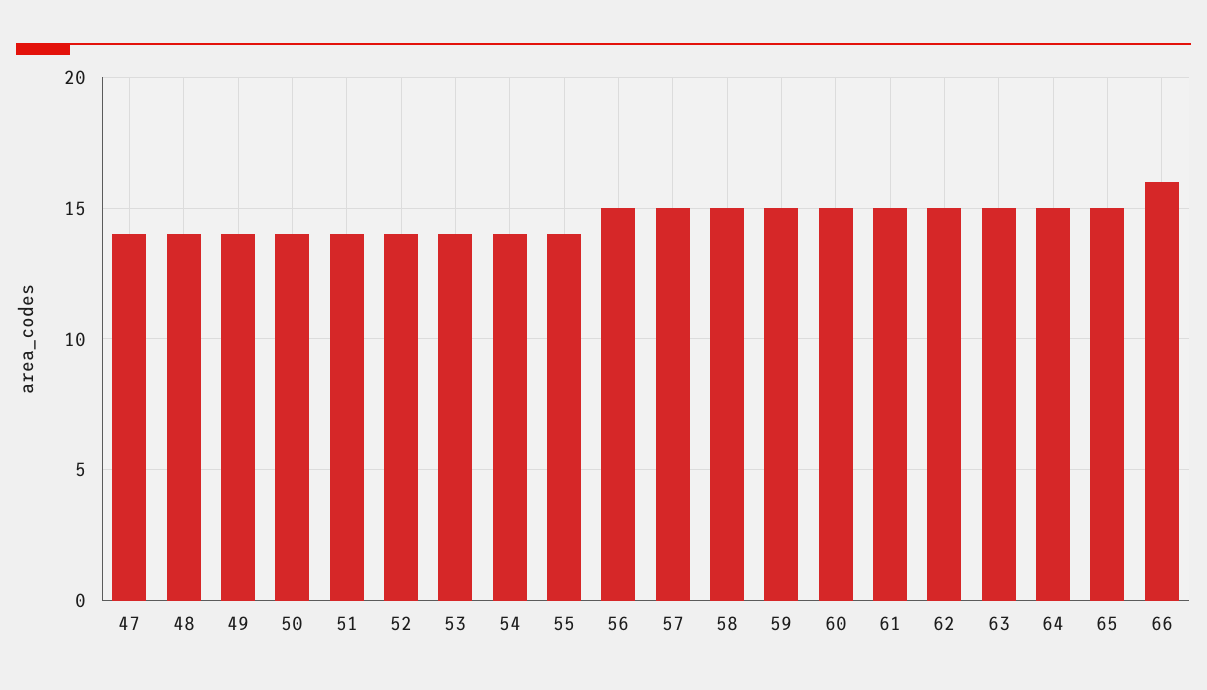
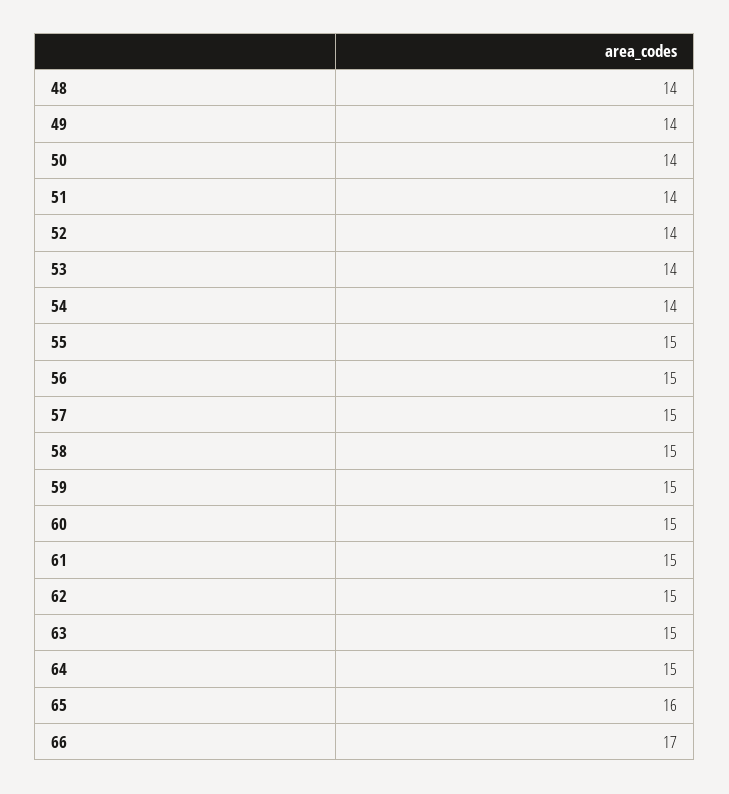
47: 14 -> none
55: 14 -> 15
65: 15 -> 16
66: 16 -> 17

